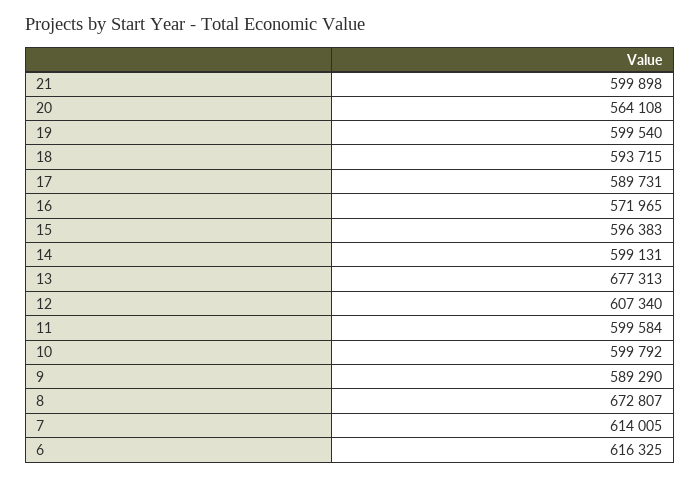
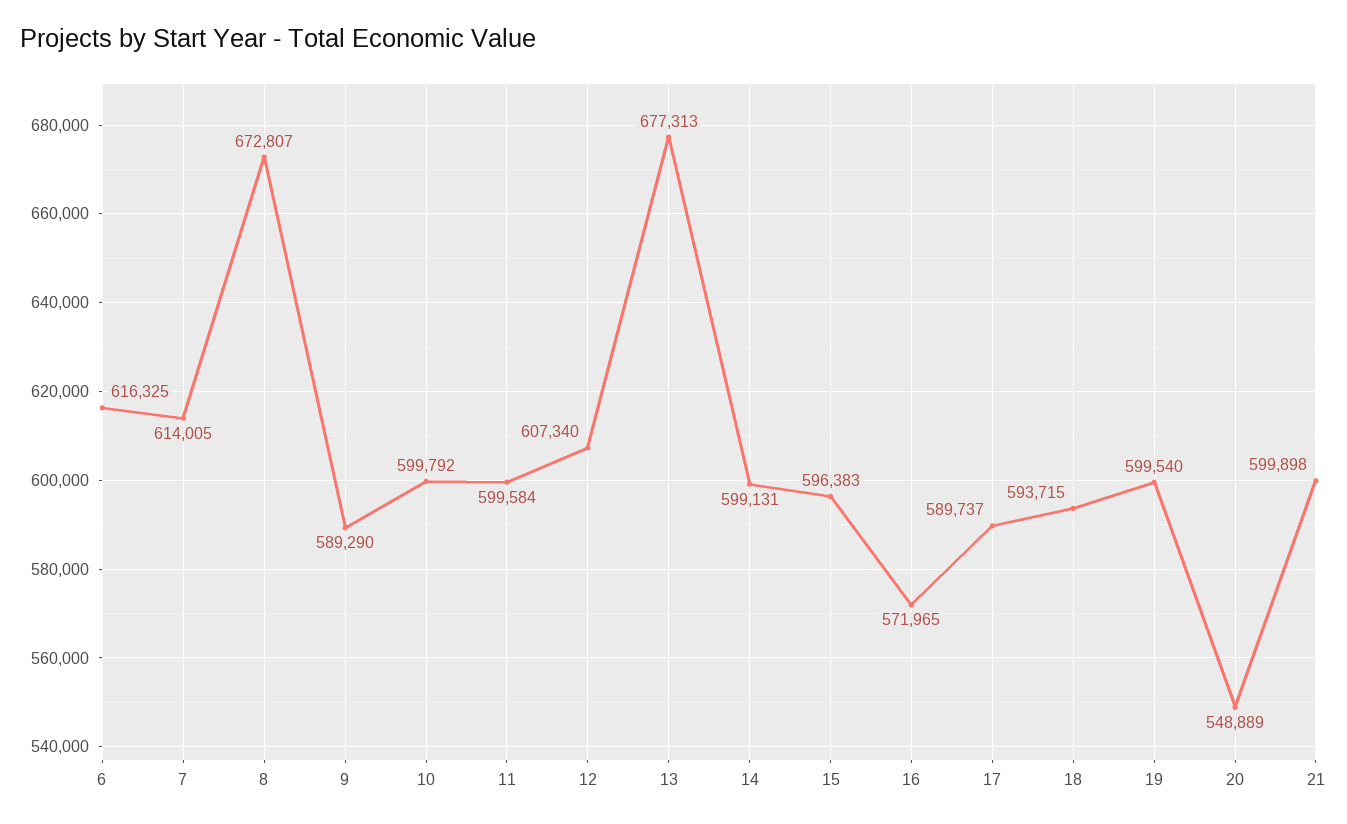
20: 564108 -> 548889
17: 589731 -> 589737

